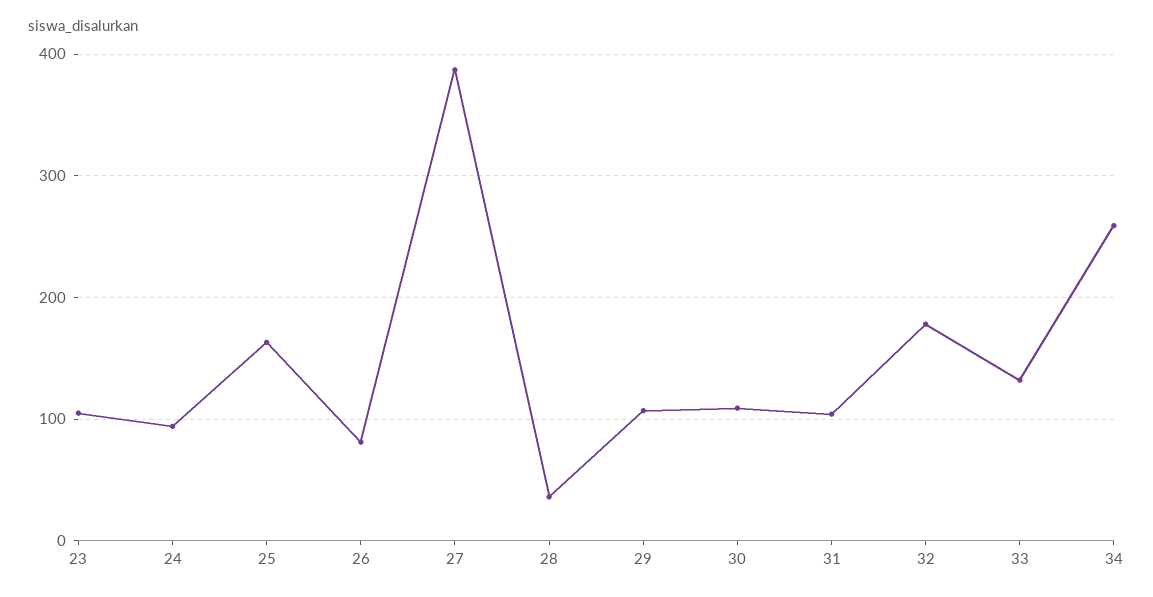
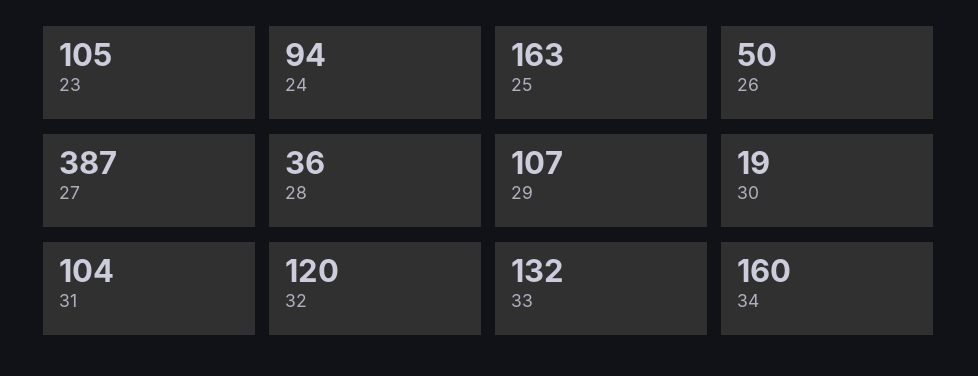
26: 80 -> 50
30: 110 -> 19
32: 180 -> 120
34: 260 -> 160

